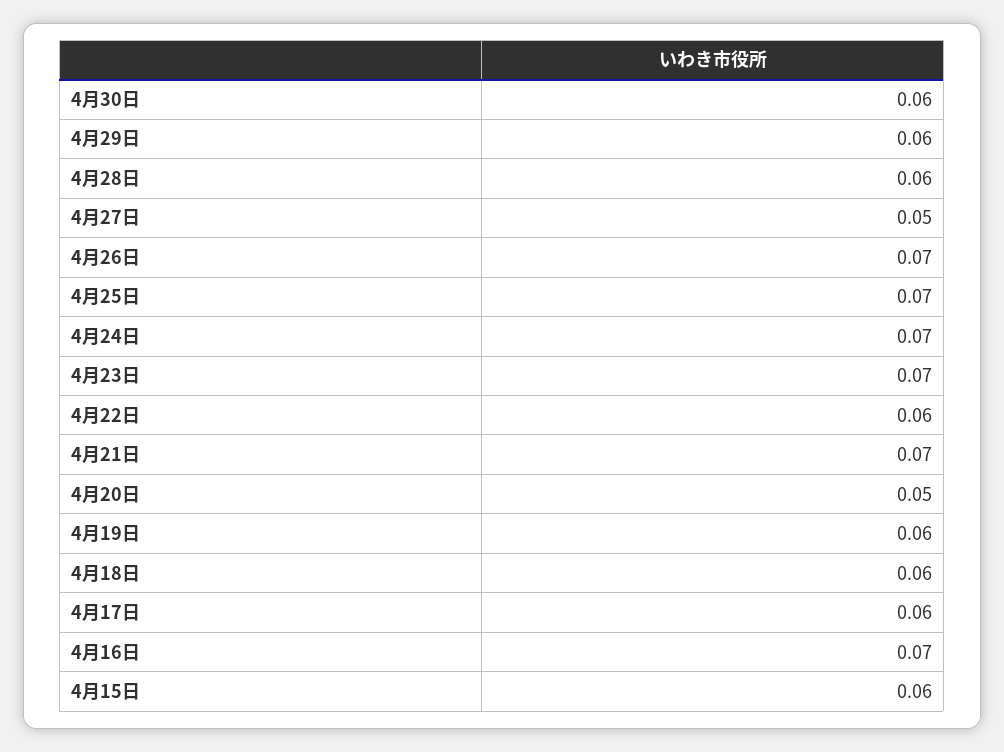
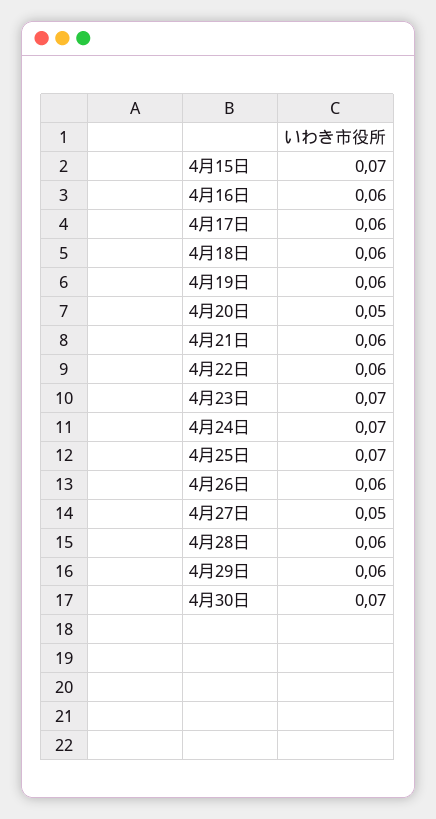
4月30日: 0.06 -> 0.07
4月26日: 0.07 -> 0.06
4月21日: 0.07 -> 0.06
4月16日: 0.07 -> 0.06
4月15日: 0.06 -> 0.07

